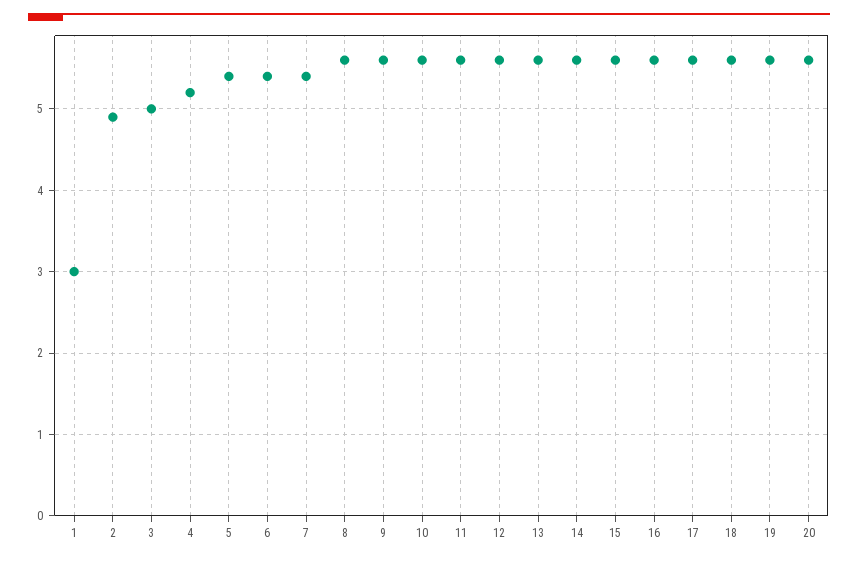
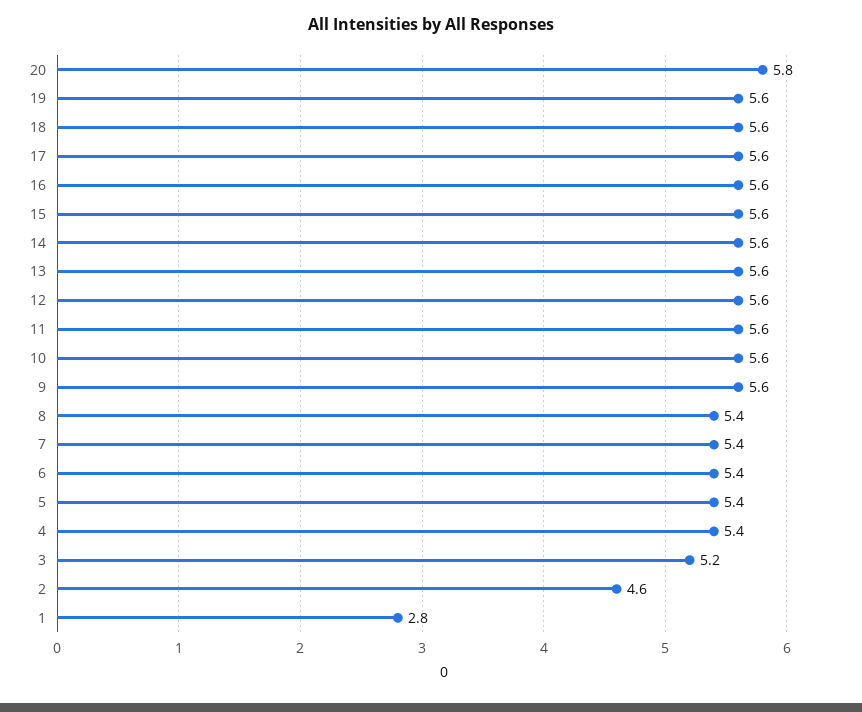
1: 3 -> 2.8
2: 4.9 -> 4.6
3: 5 -> 5.2
4: 5.2 -> 5.4
8: 5.6 -> 5.4
20: 5.6 -> 5.8

